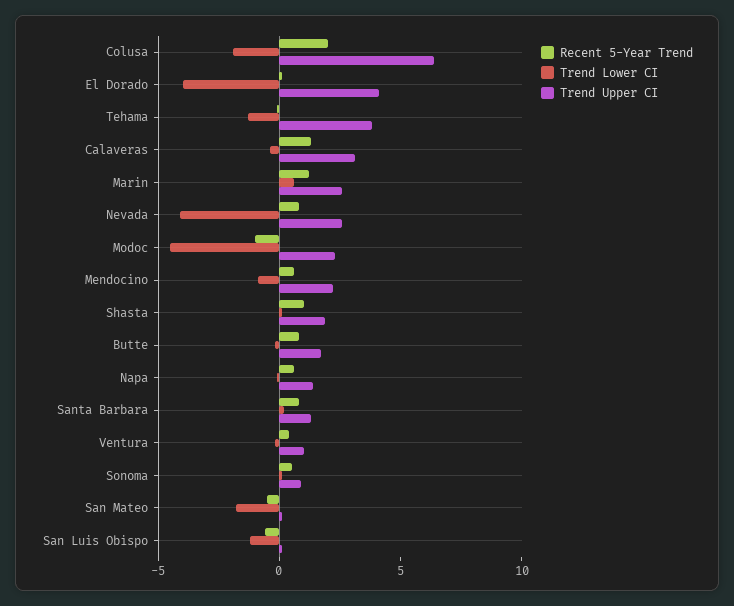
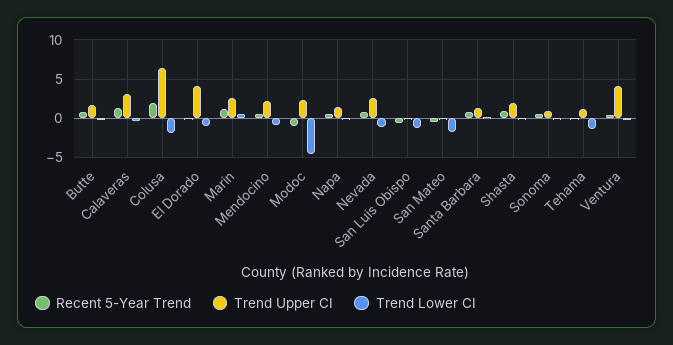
Trend Lower CI, El Dorado: -4 -> -1
Trend Upper CI, Tehama: 4 -> 1
Trend Lower CI, Nevada: -4 -> -1
Trend Upper CI, Ventura: 1 -> 4

